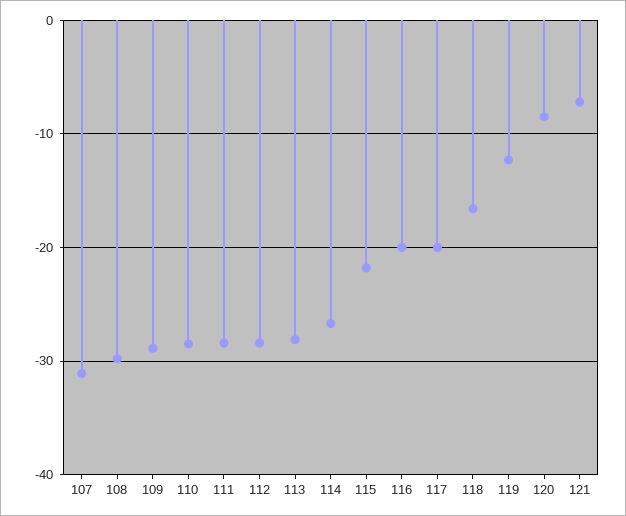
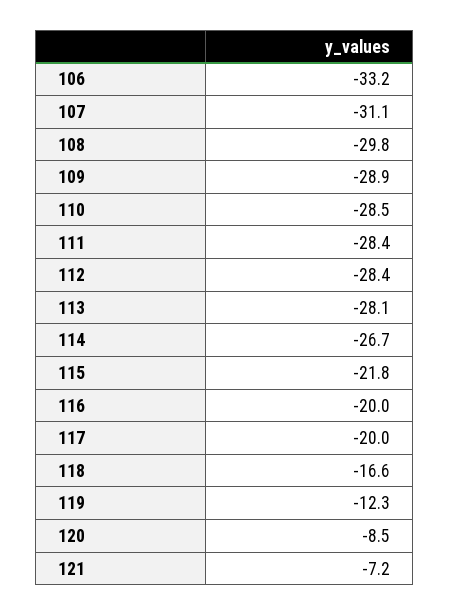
106: none -> -33.2

